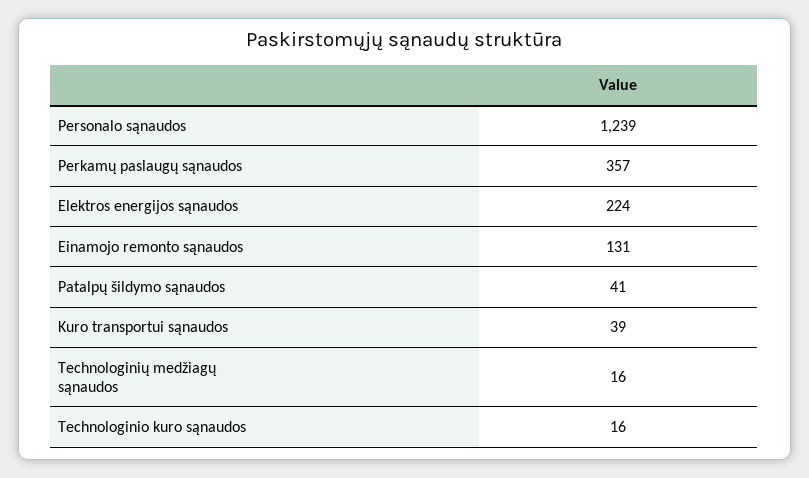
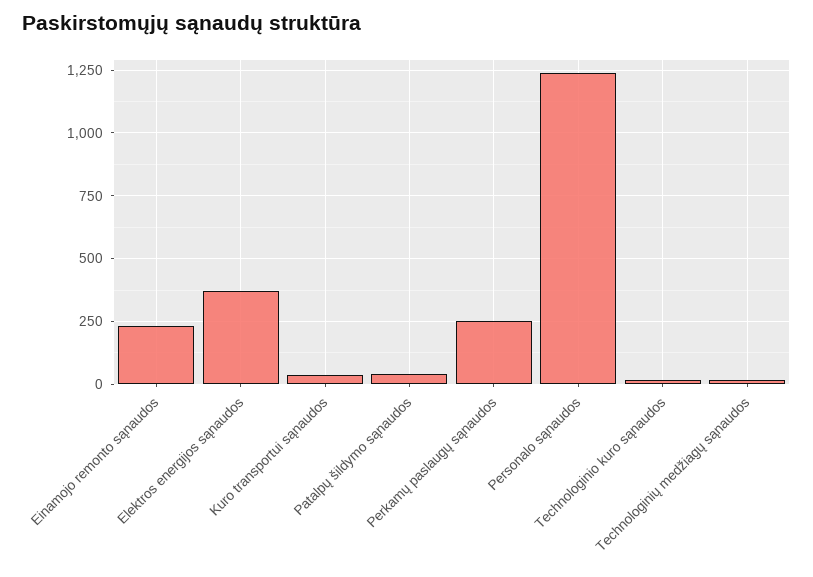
Perkamų paslaugų sąnaudos: 357 -> 250
Elektros energijos sąnaudos: 224 -> 375
Einamojo remonto sąnaudos: 131 -> 225

